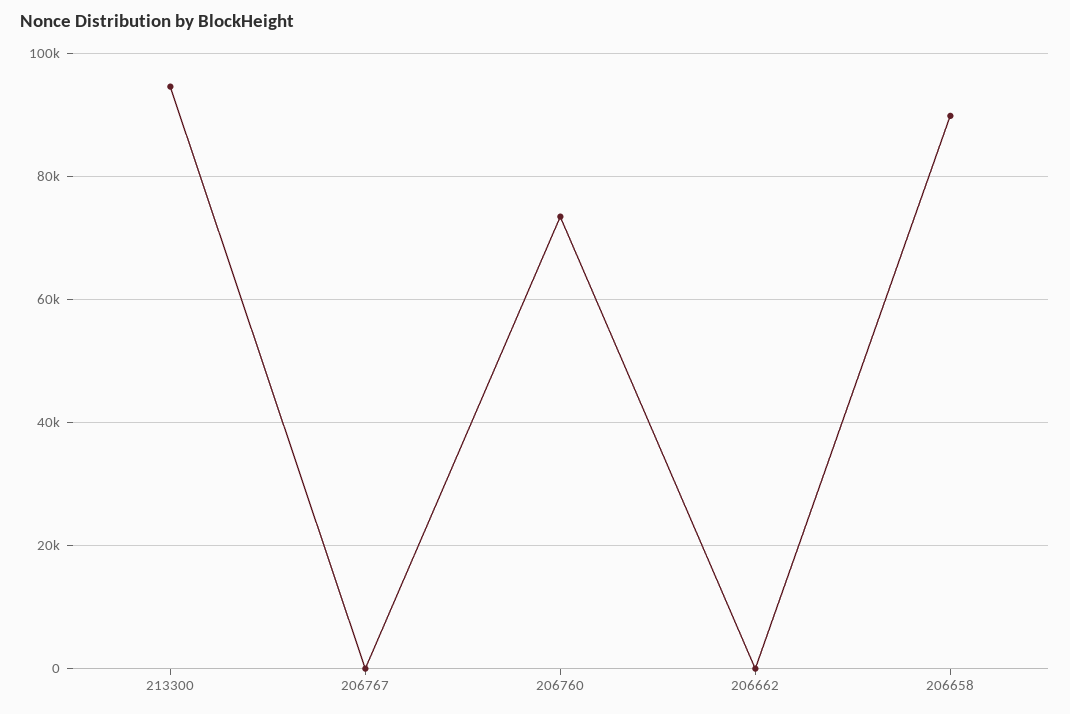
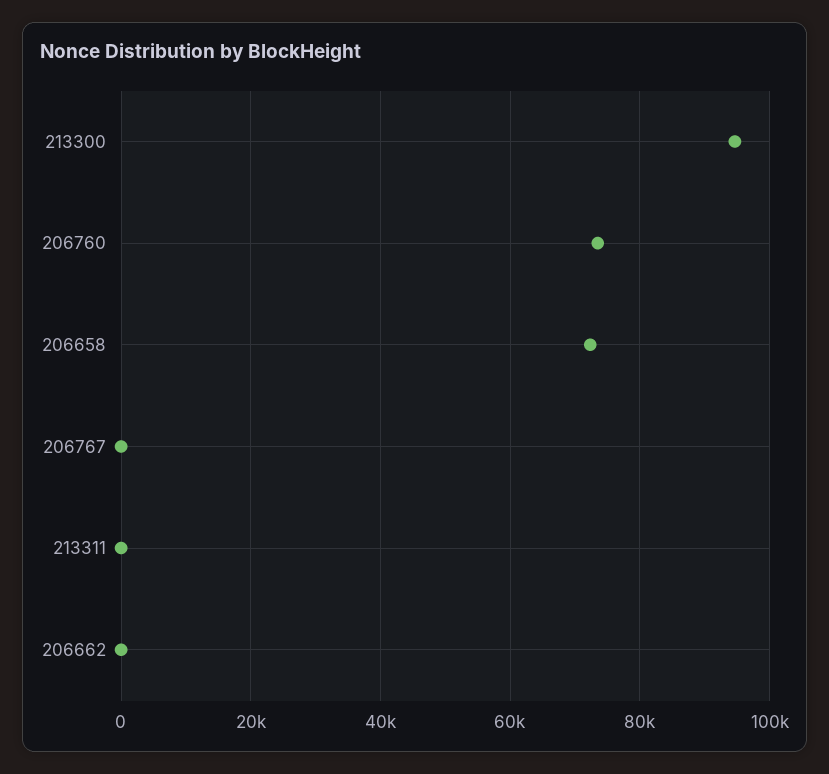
206658: 90000 -> 72000
213311: none -> 0

